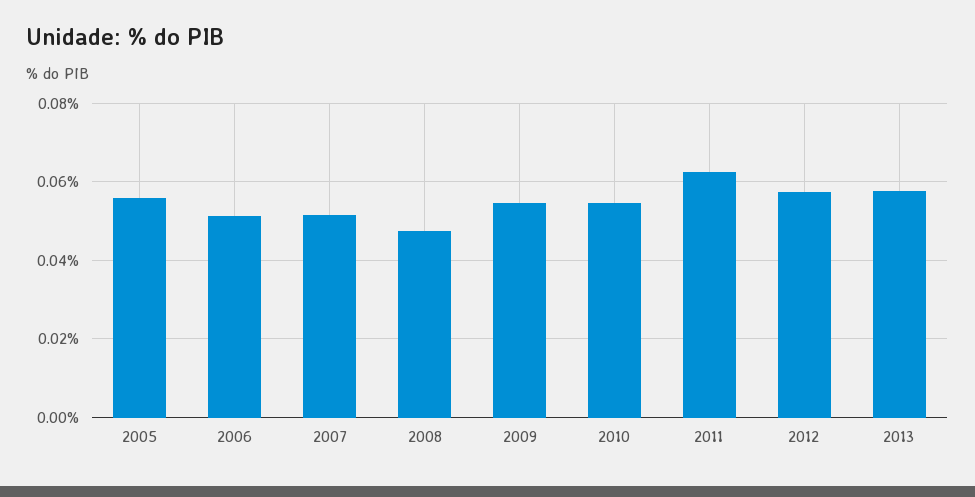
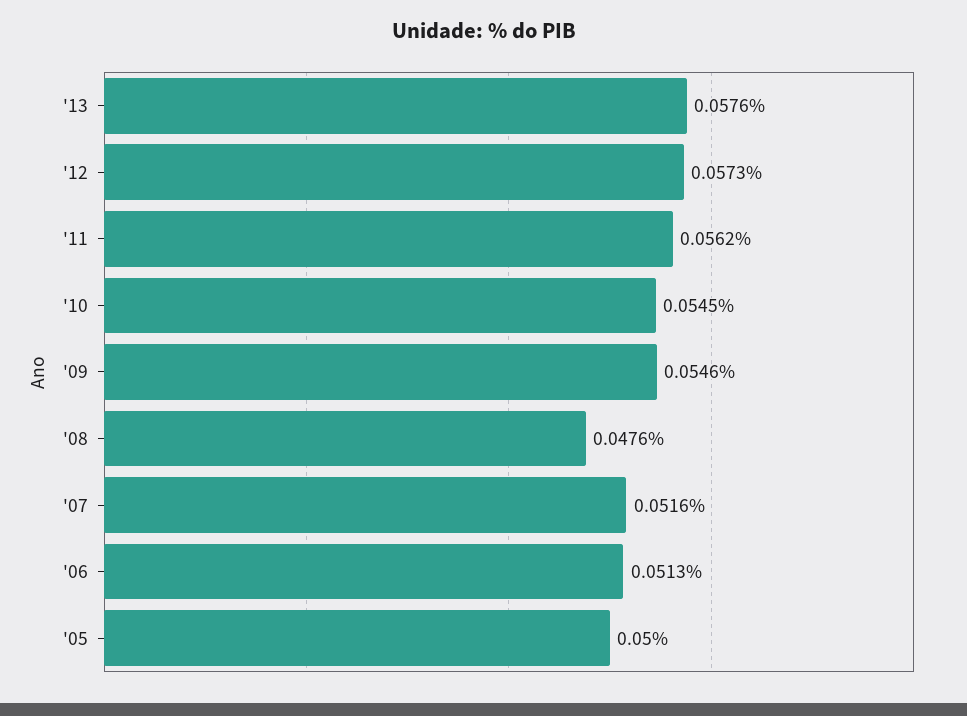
2005: 0.056 -> 0.05
2011: 0.062 -> 0.0562

